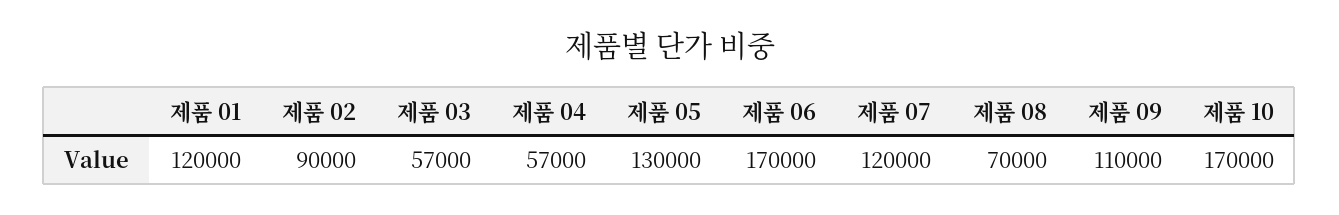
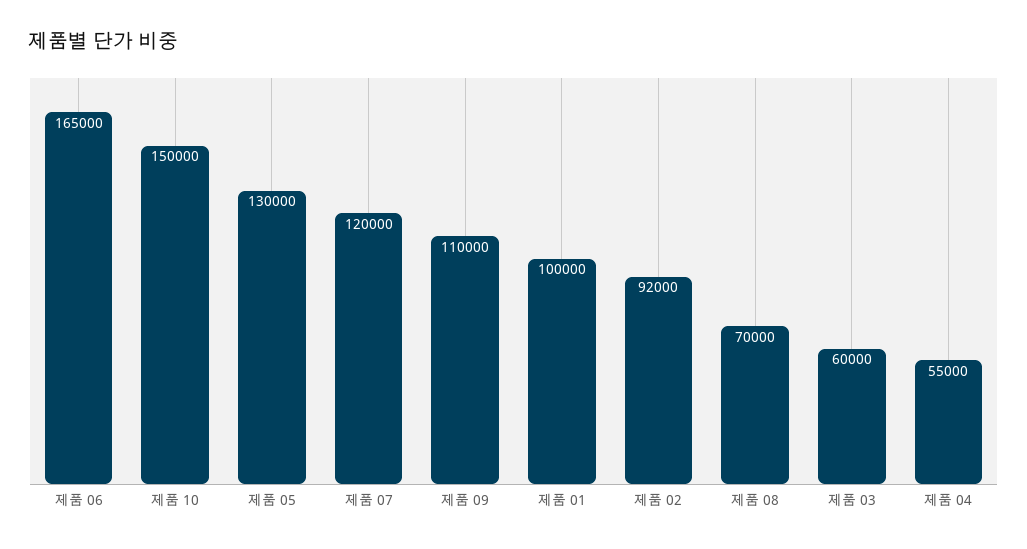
제품 01: 120000 -> 100000
제품 02: 90000 -> 92000
제품 03: 57000 -> 60000
제품 04: 57000 -> 55000
제품 06: 170000 -> 165000
제품 10: 170000 -> 150000

